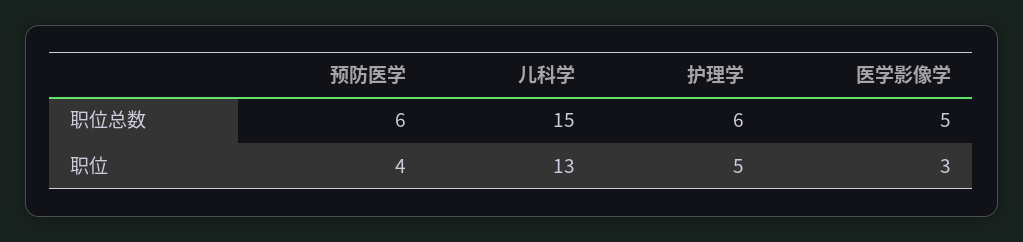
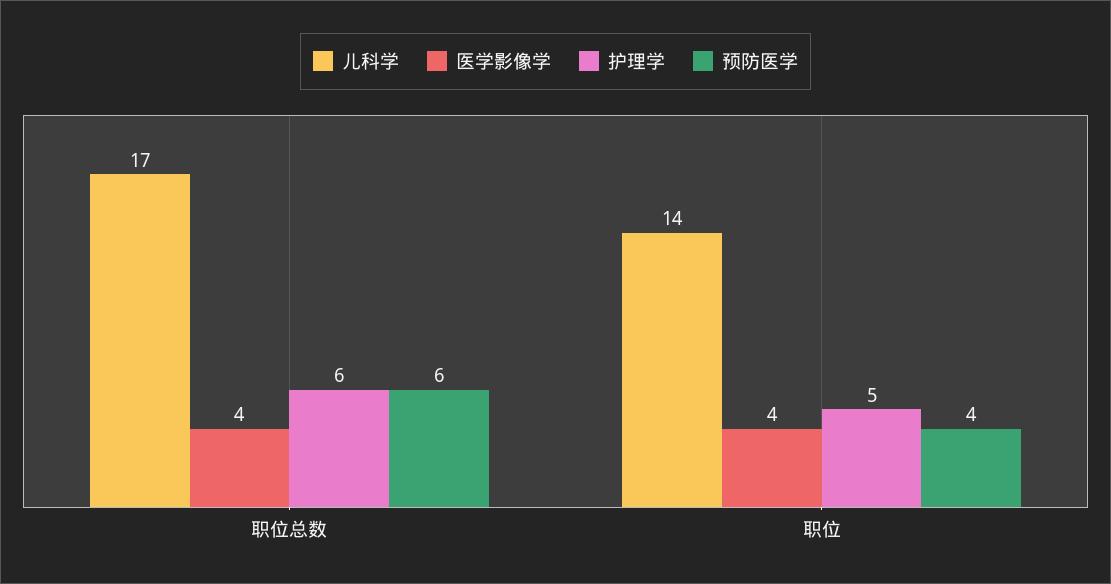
儿科学, 职位总数: 15 -> 17
医学影像学, 职位总数: 5 -> 4
儿科学, 职位: 13 -> 14
医学影像学, 职位: 3 -> 4

